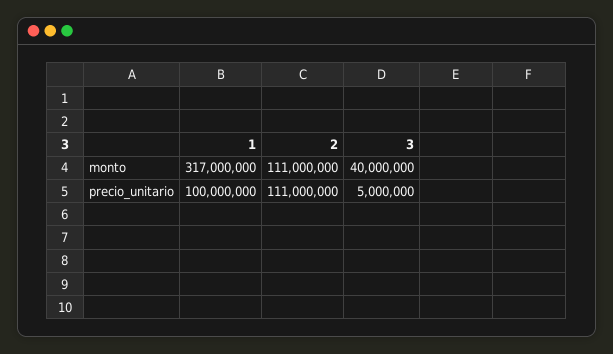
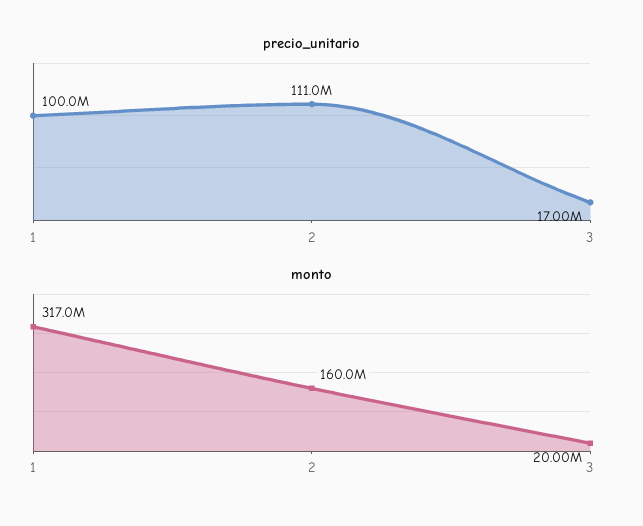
monto, 2: 111000000 -> 160000000
monto, 3: 40000000 -> 20000000
precio_unitario, 3: 5000000 -> 17000000

